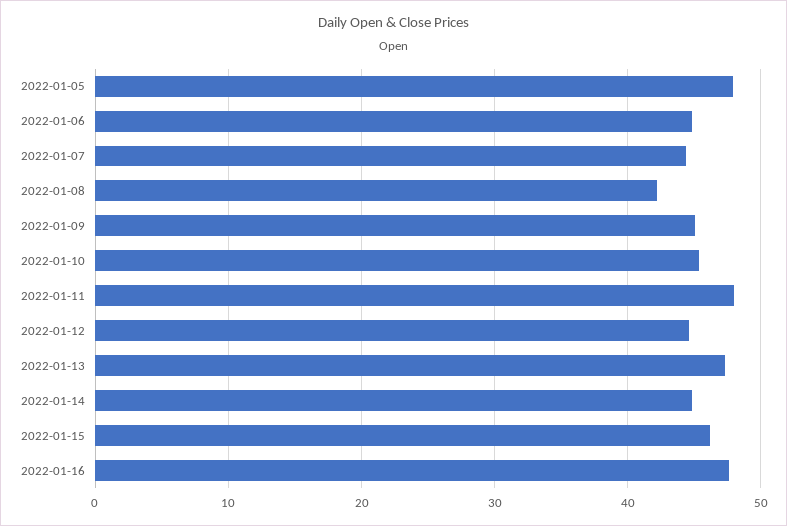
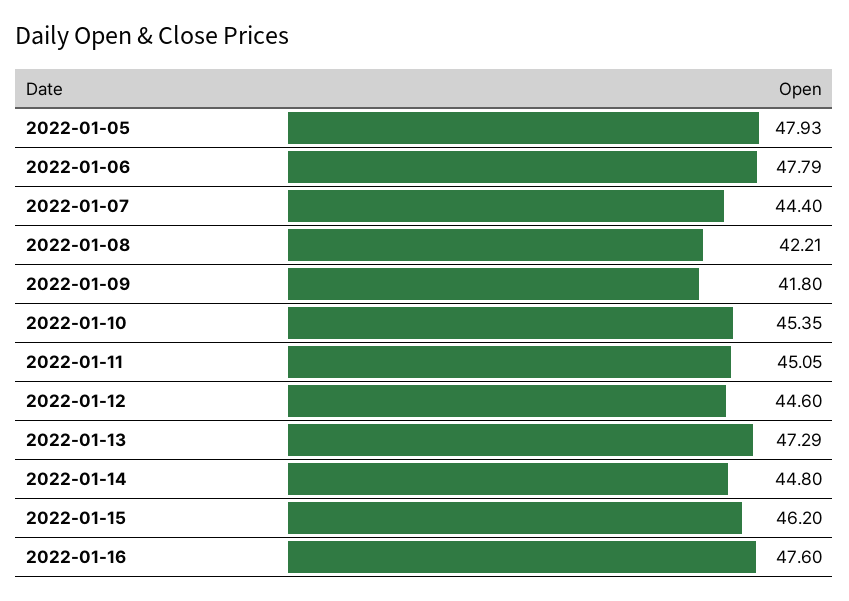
2022-01-06: 45 -> 47.79
2022-01-09: 45 -> 41.8
2022-01-11: 48 -> 45.05

